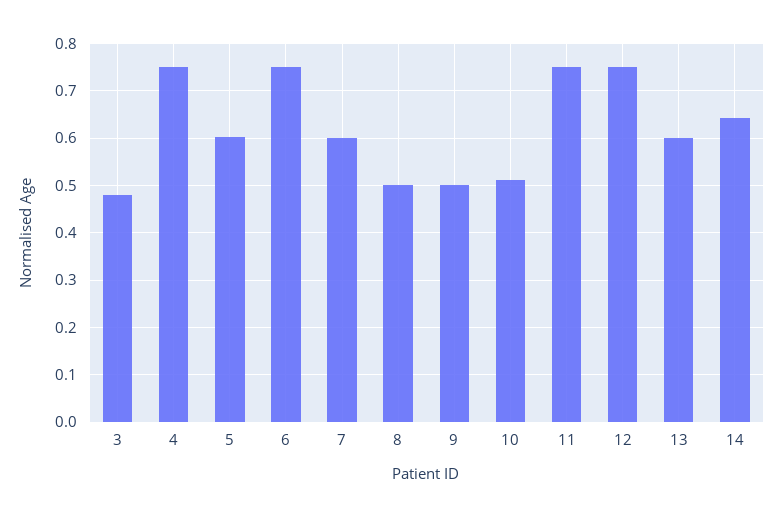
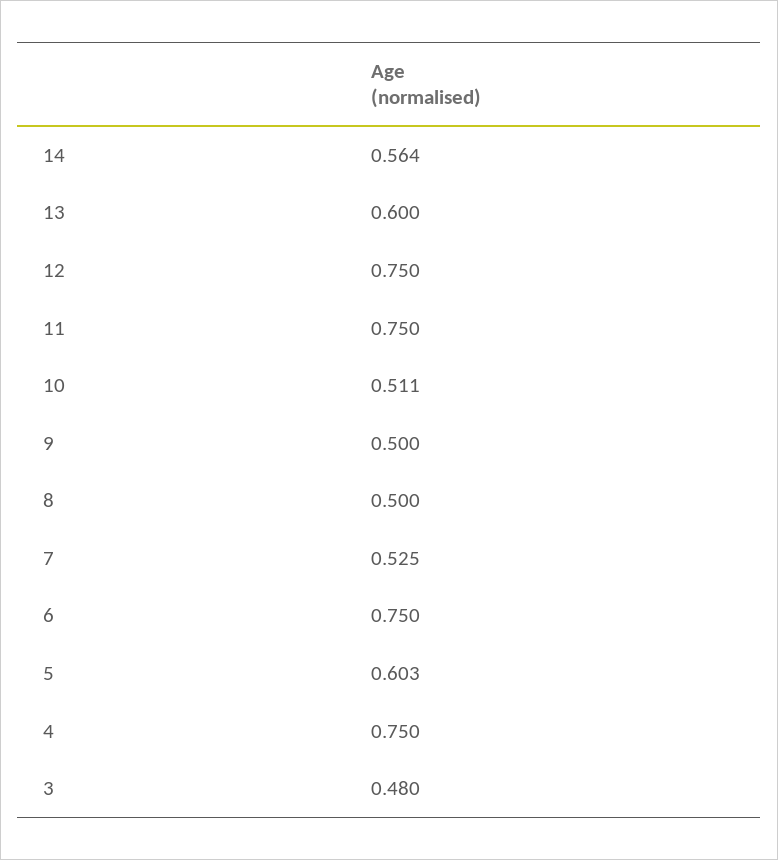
7: 0.6 -> 0.525
14: 0.64 -> 0.564

